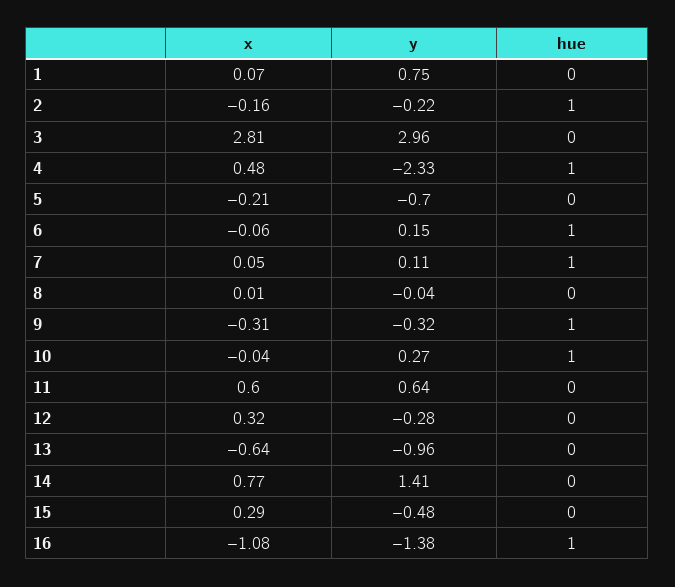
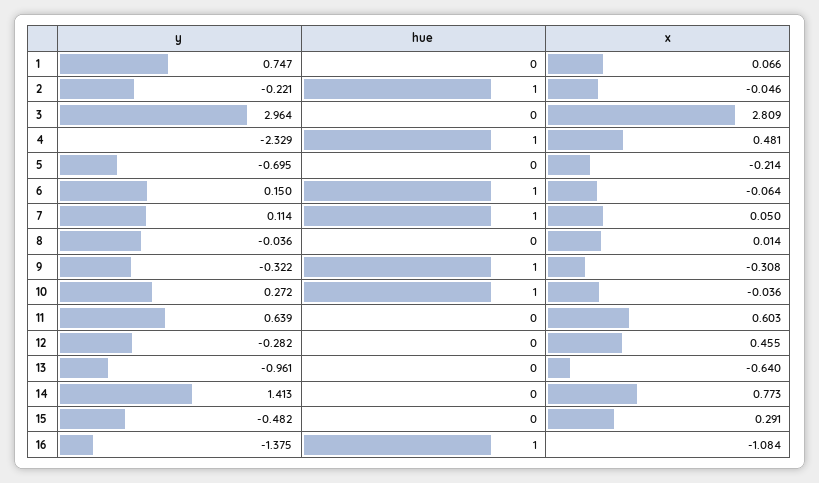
x, 2: -0.16 -> -0.046
x, 12: 0.32 -> 0.455

